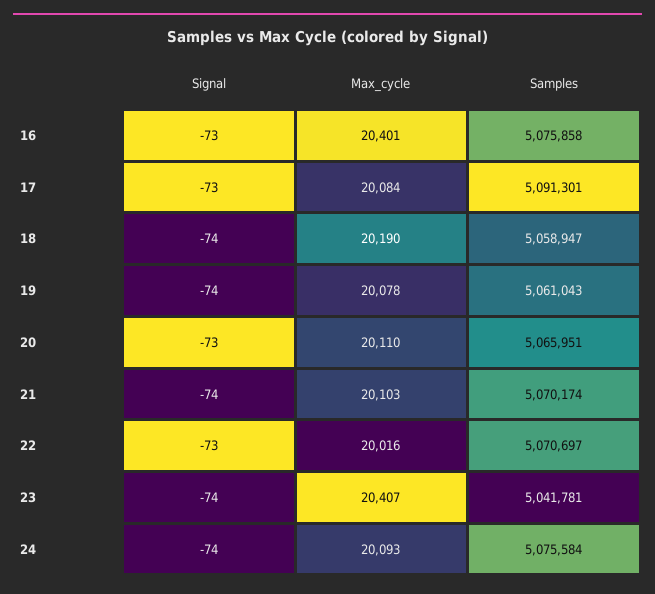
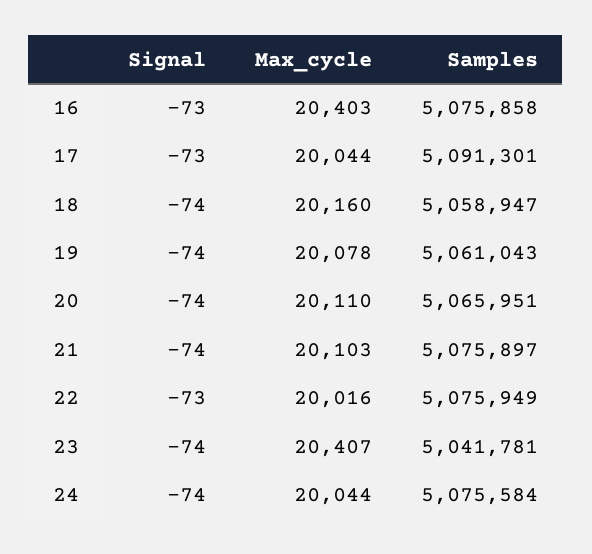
Max_cycle, 16: 20401 -> 20403
Max_cycle, 17: 20084 -> 20044
Max_cycle, 18: 20190 -> 20160
Signal, 20: -73 -> -74
Samples, 21: 5070174 -> 5075897
Samples, 22: 5070697 -> 5075949
Max_cycle, 24: 20093 -> 20044

